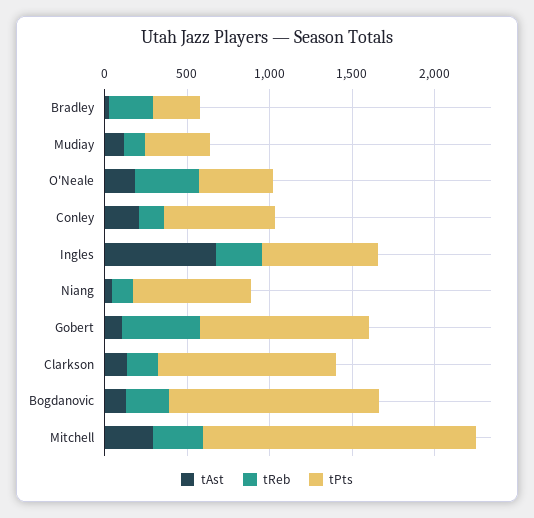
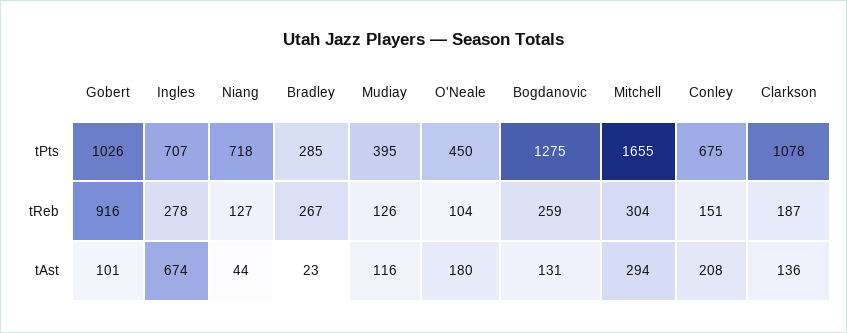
tReb, O'Neale: 400 -> 104
tReb, Gobert: 500 -> 916

